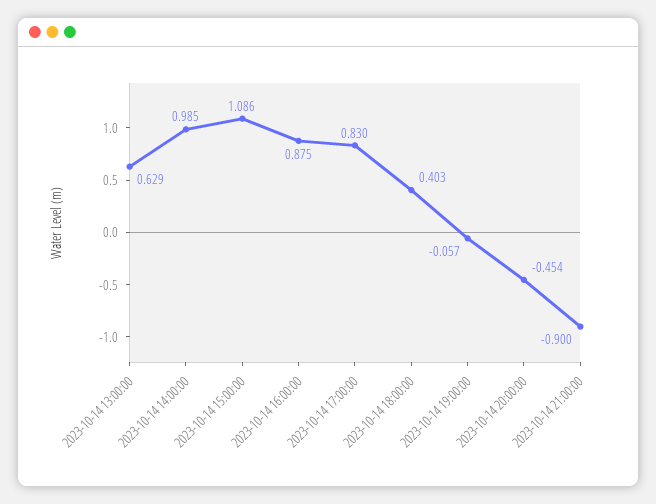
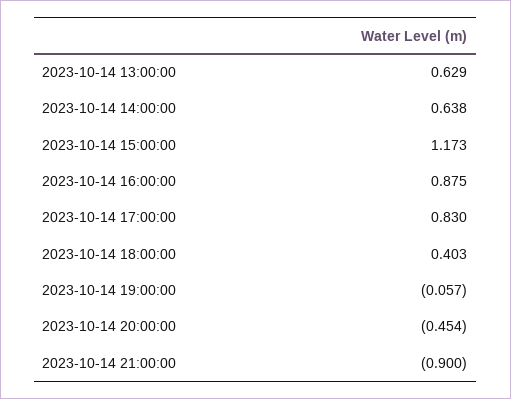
2023-10-14 14:00:00: 0.985 -> 0.638
2023-10-14 15:00:00: 1.086 -> 1.173

